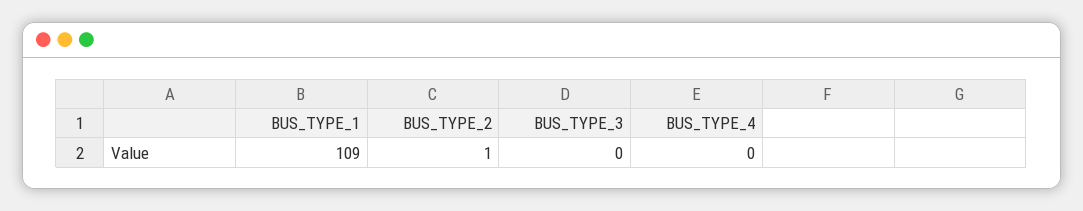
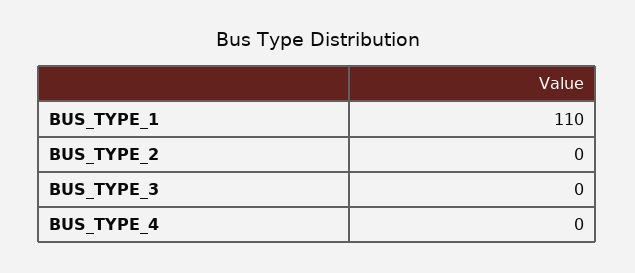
BUS_TYPE_1: 109 -> 110
BUS_TYPE_2: 1 -> 0

